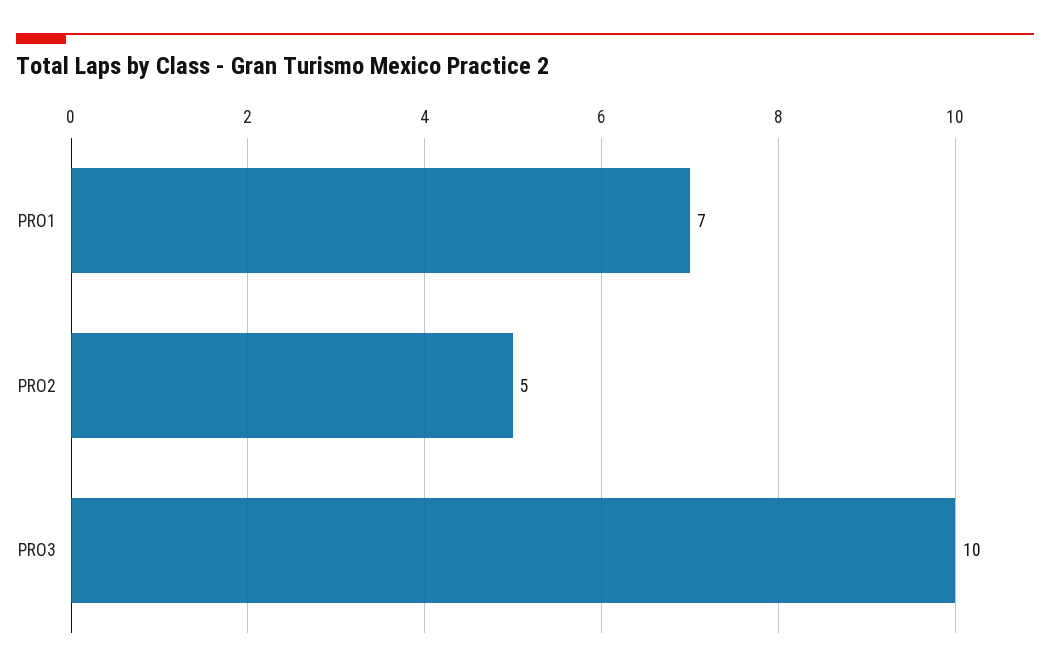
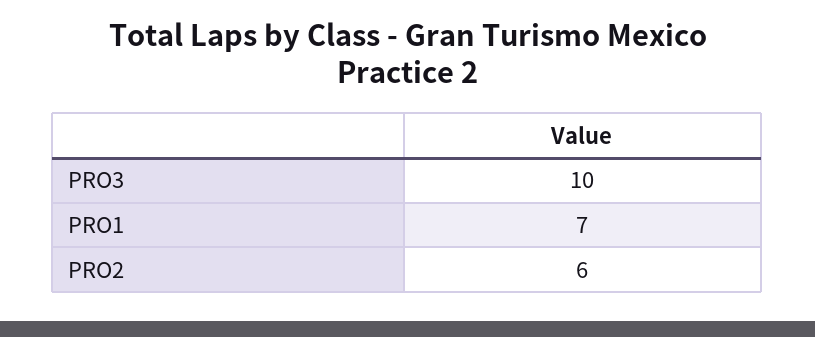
PRO2: 5 -> 6

